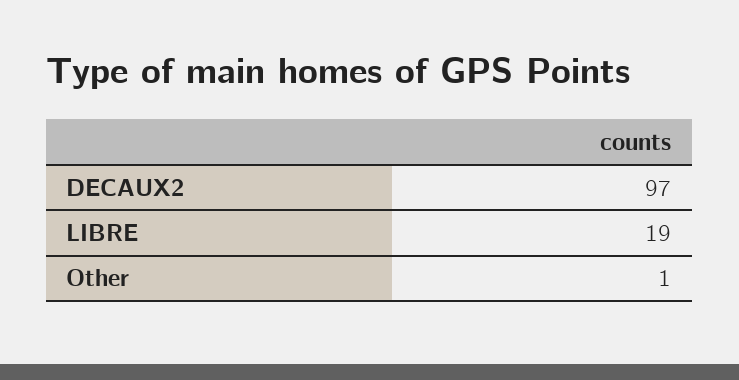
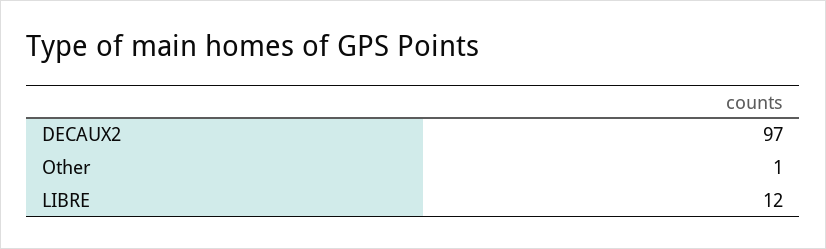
LIBRE: 19 -> 12

